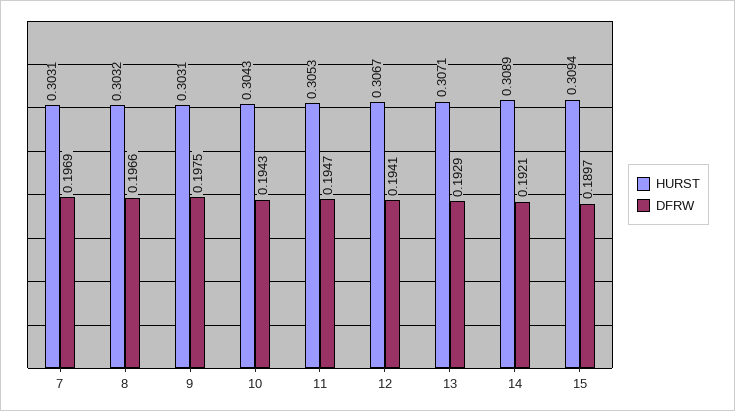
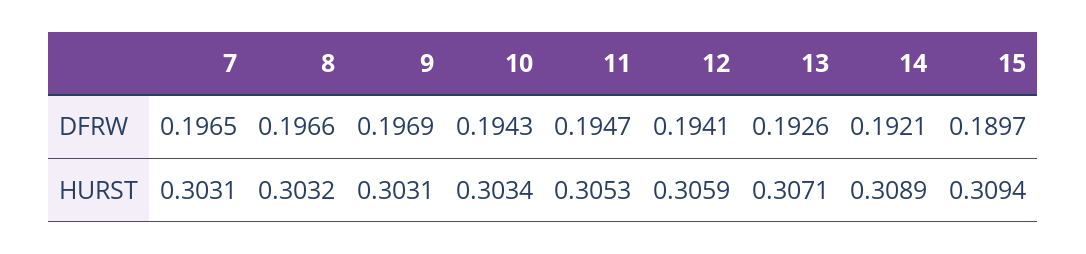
DFRW, 7: 0.1969 -> 0.1965
DFRW, 9: 0.1975 -> 0.1969
HURST, 10: 0.3043 -> 0.3034
HURST, 12: 0.3067 -> 0.3059
DFRW, 13: 0.1929 -> 0.1926

